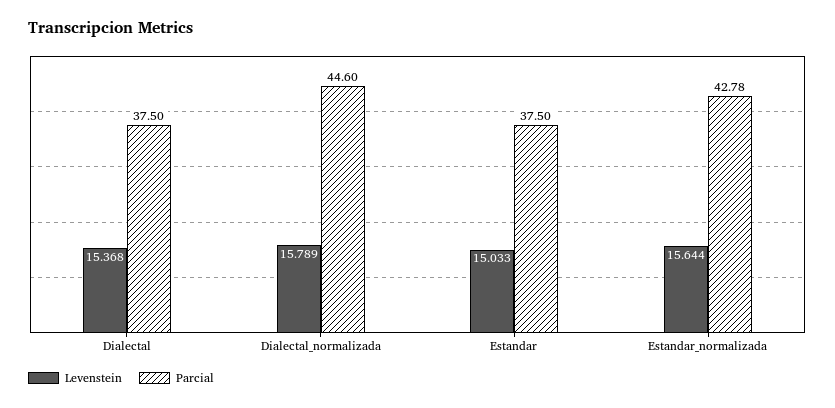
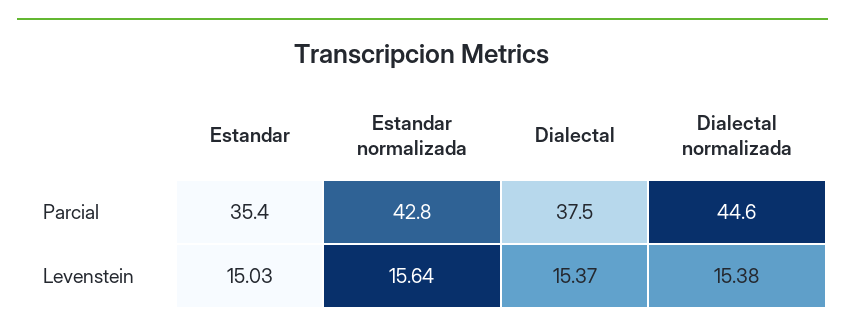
Levenstein, Dialectal_normalizada: 15.789 -> 15.38
Parcial, Estandar: 37.5 -> 35.4

